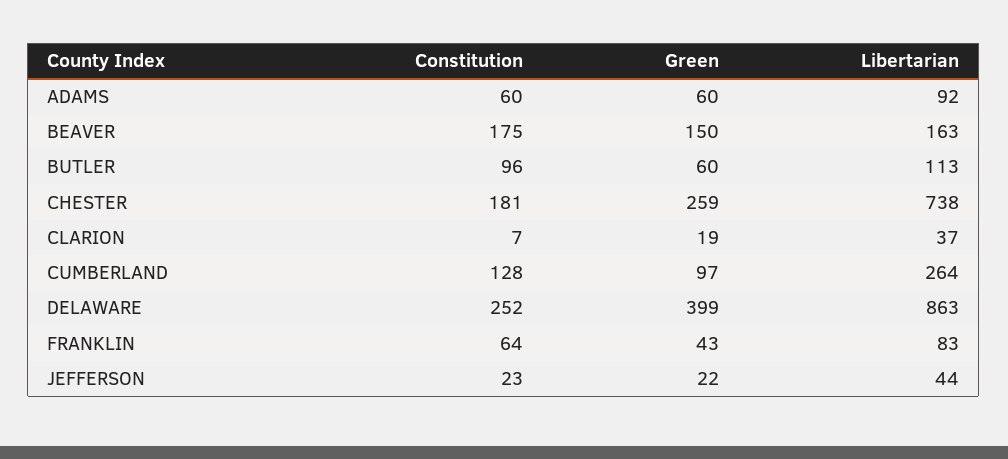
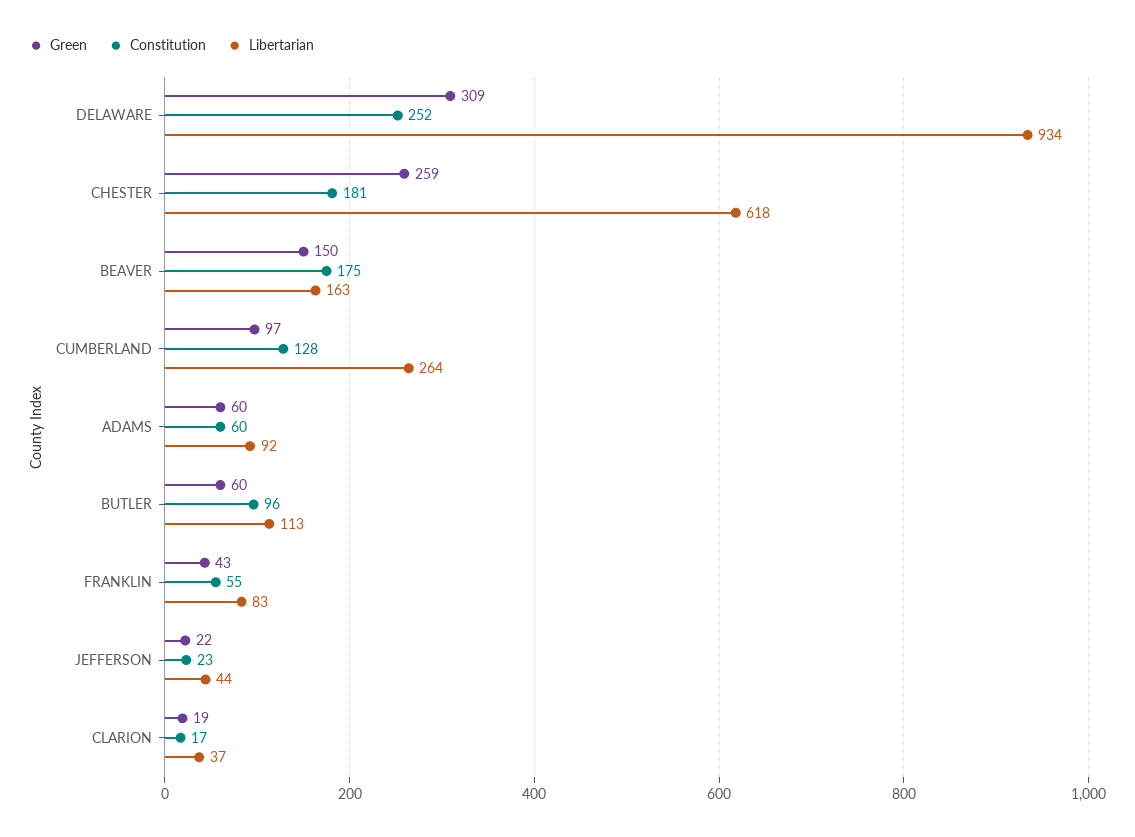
Libertarian, CHESTER: 738 -> 618
Constitution, CLARION: 7 -> 17
Green, DELAWARE: 399 -> 309
Libertarian, DELAWARE: 863 -> 934
Constitution, FRANKLIN: 64 -> 55

